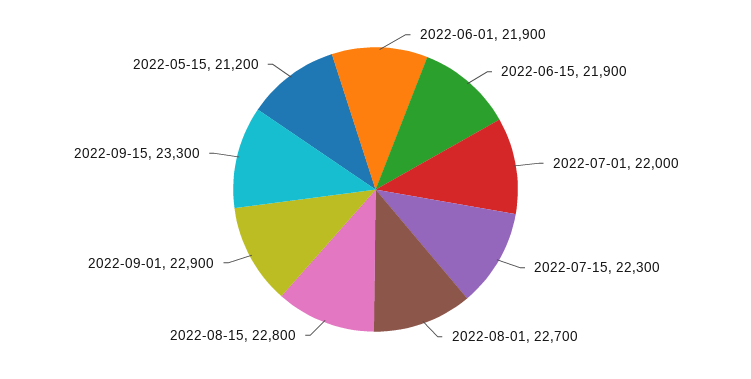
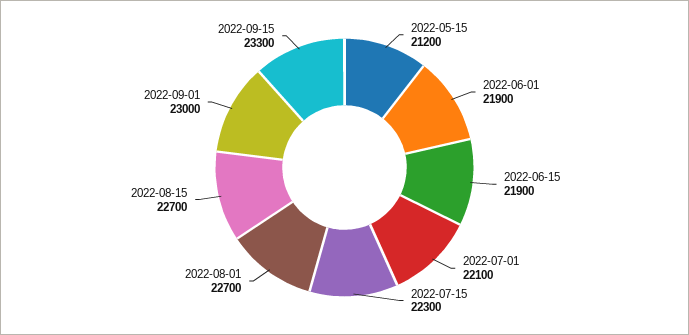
2022-07-01: 22000 -> 22100
2022-08-15: 22800 -> 22700
2022-09-01: 22900 -> 23000

